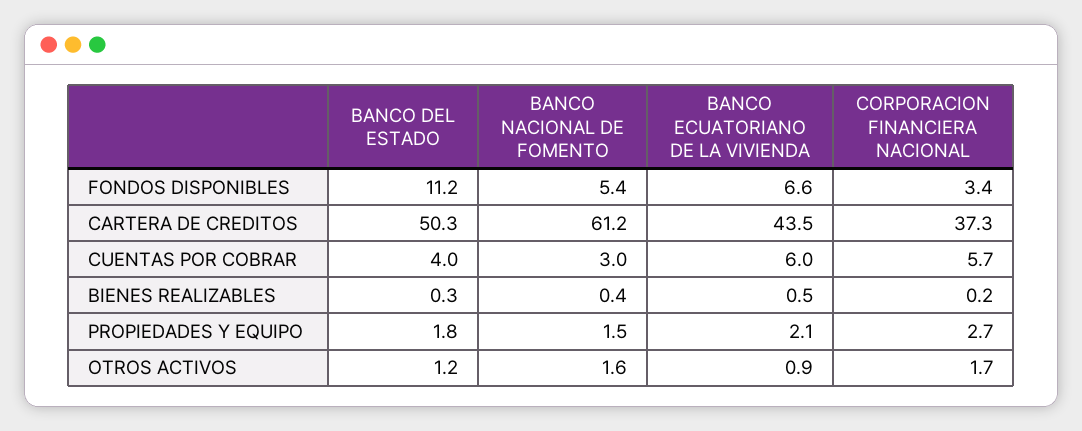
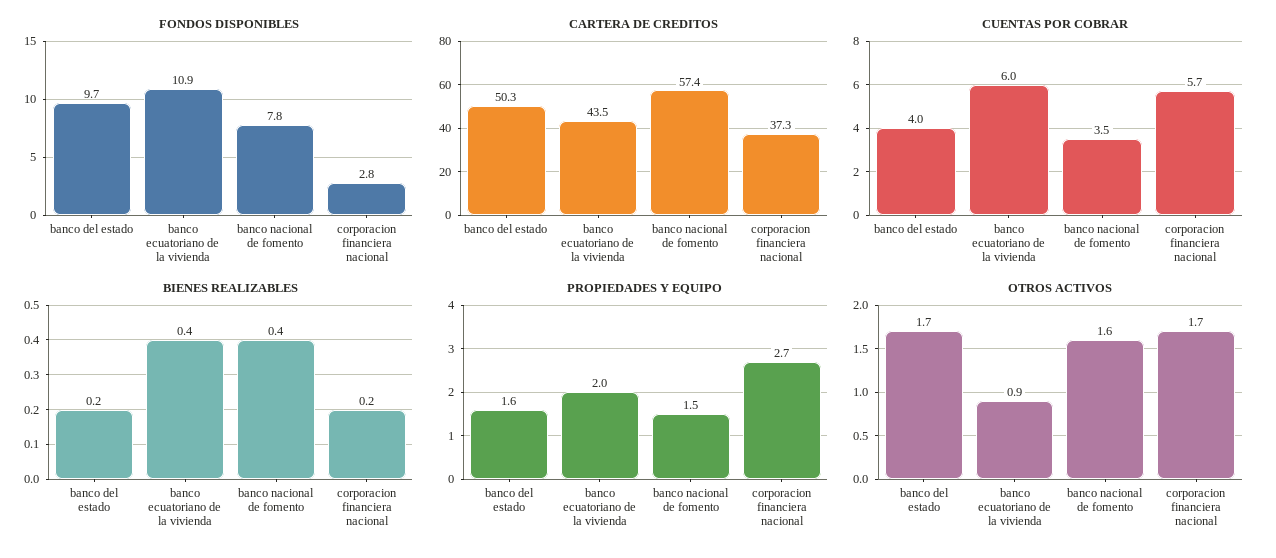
FONDOS DISPONIBLES, BANCO DEL ESTADO: 11.2 -> 9.7
FONDOS DISPONIBLES, BANCO NACIONAL DE FOMENTO: 5.4 -> 7.8
FONDOS DISPONIBLES, BANCO ECUATORIANO DE LA VIVIENDA: 6.6 -> 10.9
FONDOS DISPONIBLES, CORPORACION FINANCIERA NACIONAL: 3.4 -> 2.8
CARTERA DE CREDITOS, BANCO NACIONAL DE FOMENTO: 61.2 -> 57.4
CUENTAS POR COBRAR, BANCO NACIONAL DE FOMENTO: 3 -> 3.5
BIENES REALIZABLES, BANCO DEL ESTADO: 0.3 -> 0.2
BIENES REALIZABLES, BANCO ECUATORIANO DE LA VIVIENDA: 0.5 -> 0.4
PROPIEDADES Y EQUIPO, BANCO DEL ESTADO: 1.8 -> 1.6
PROPIEDADES Y EQUIPO, BANCO ECUATORIANO DE LA VIVIENDA: 2.1 -> 2
OTROS ACTIVOS, BANCO DEL ESTADO: 1.2 -> 1.7

